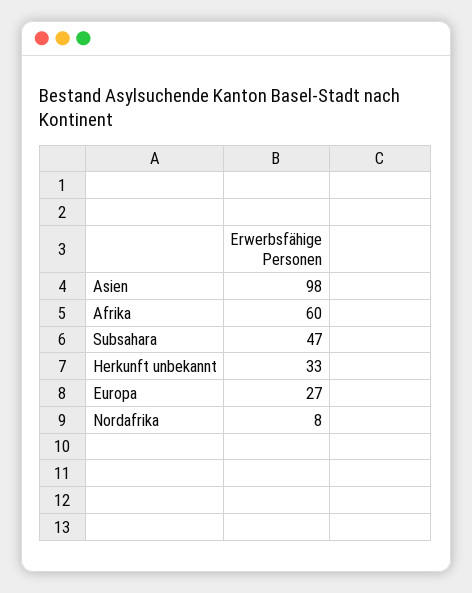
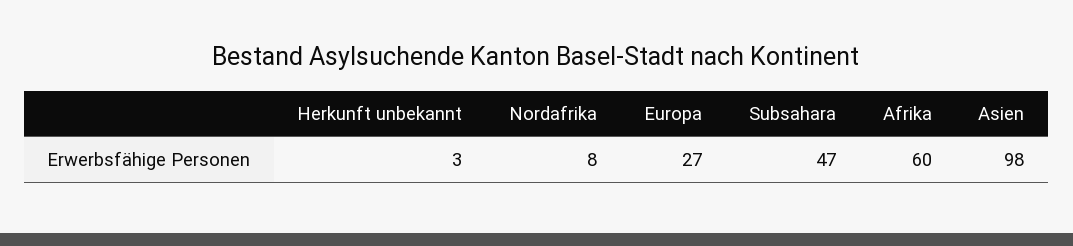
Herkunft unbekannt: 33 -> 3

